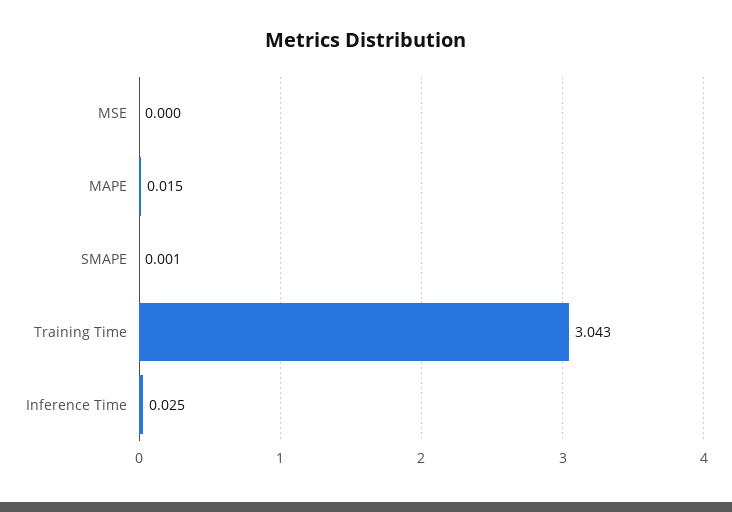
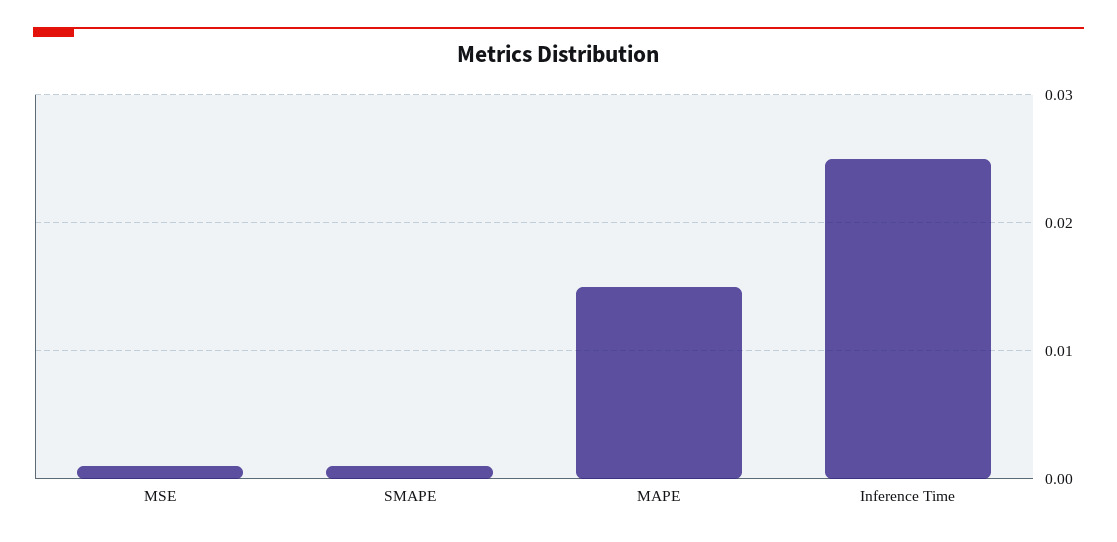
MSE: 0 -> 0.001
Training Time: 3.043 -> none

